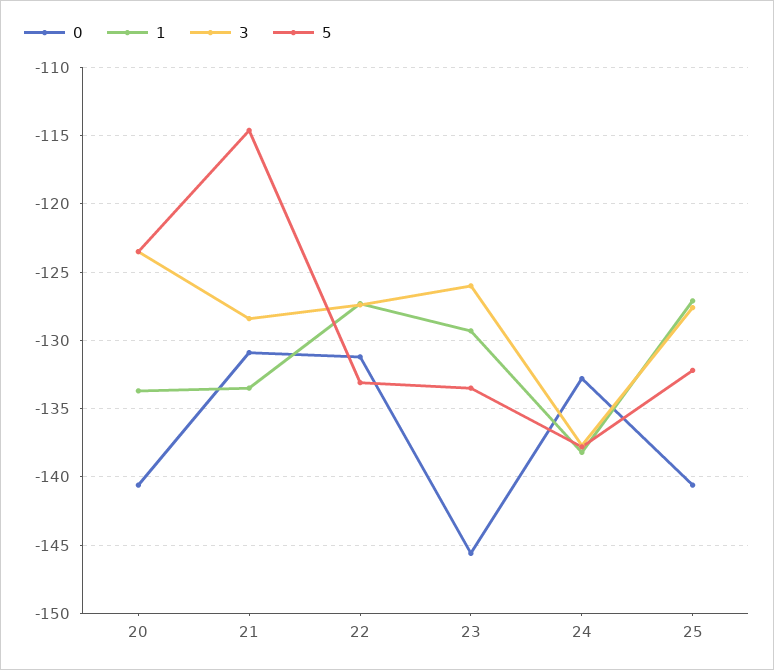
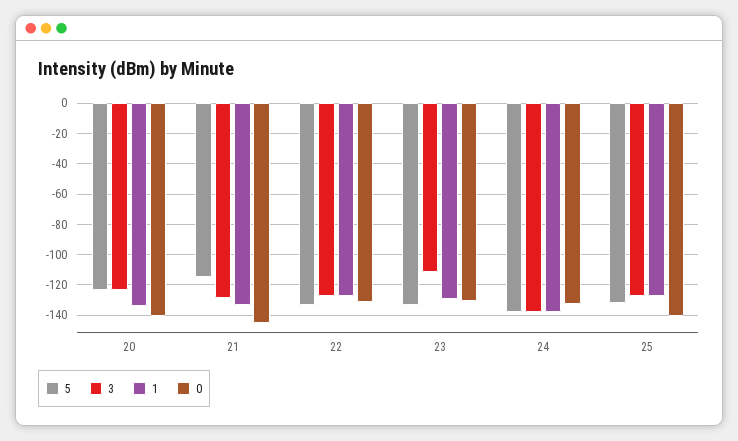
0, 21: -131 -> -145
0, 23: -145.5 -> -130
3, 23: -126 -> -110

